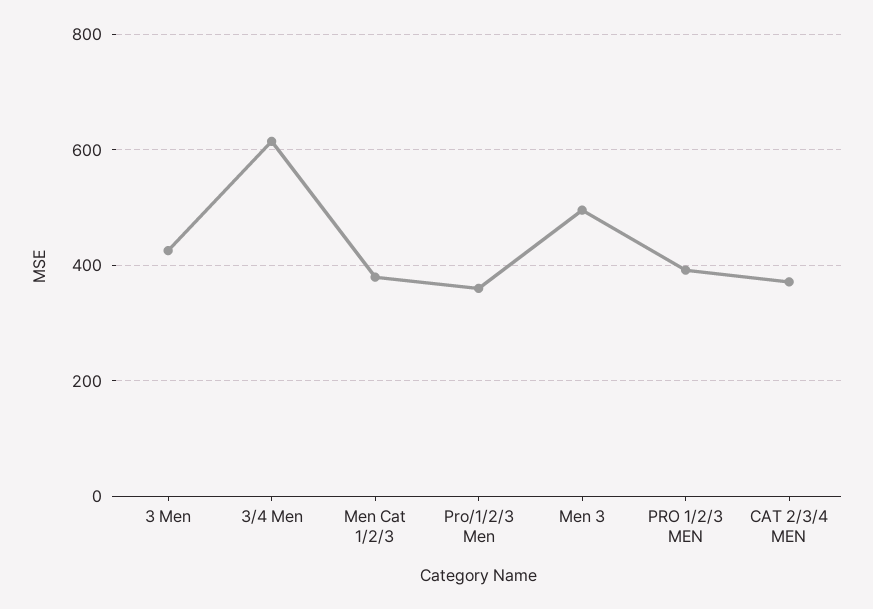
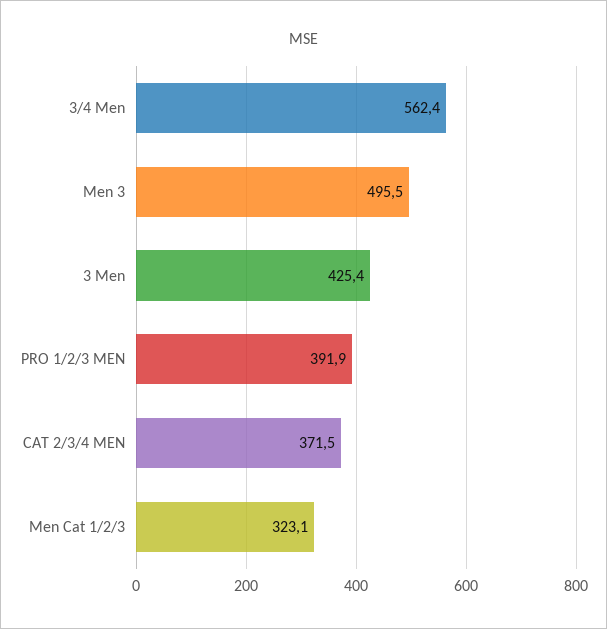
3/4 Men: 620 -> 562.4
Men Cat 1/2/3: 380 -> 323.1
Pro/1/2/3 Men: 360 -> none

